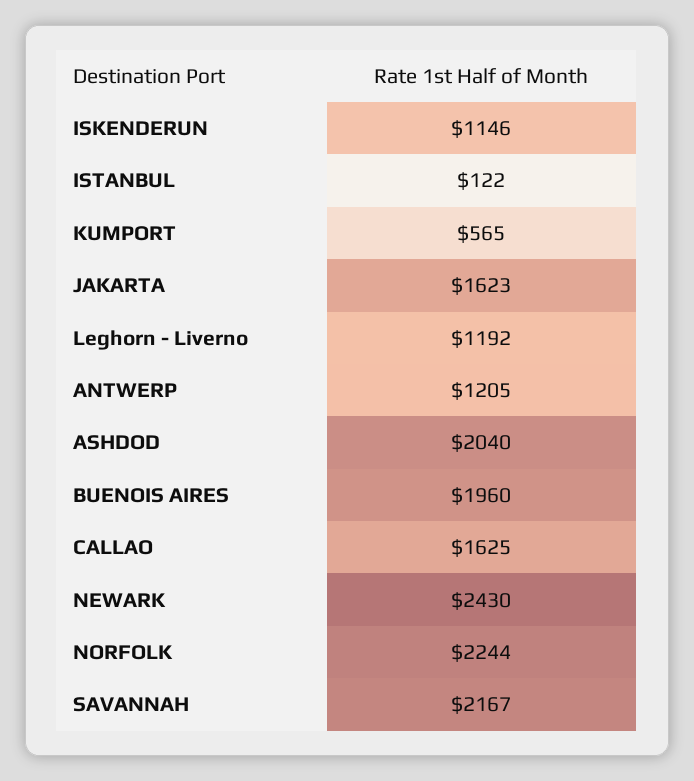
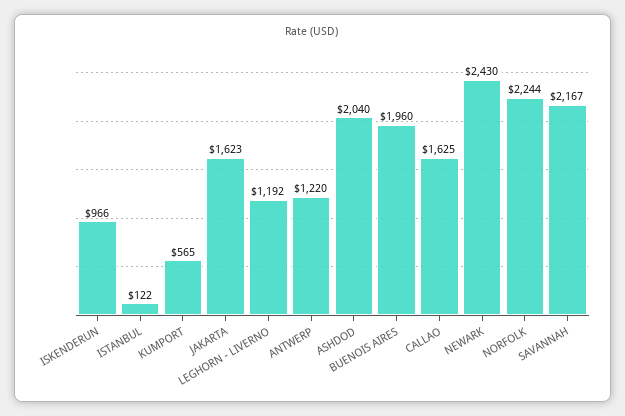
ISKENDERUN: 1146 -> 966
ANTWERP: 1205 -> 1220

